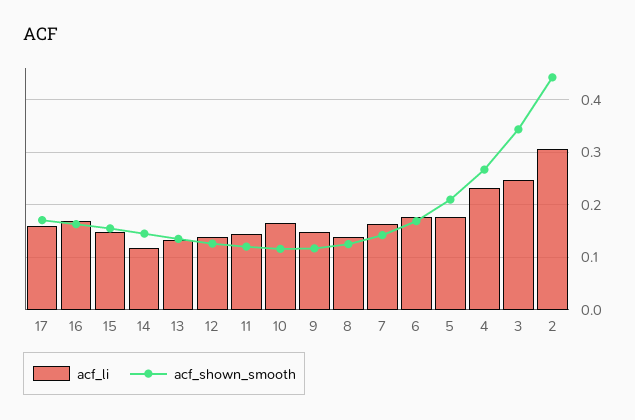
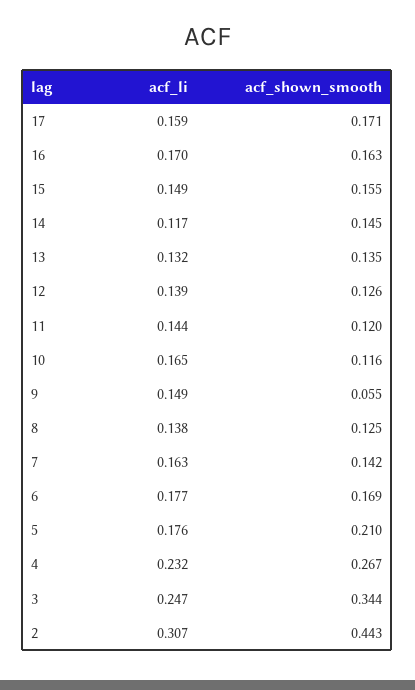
acf_shown_smooth, 9: 0.12 -> 0.055

